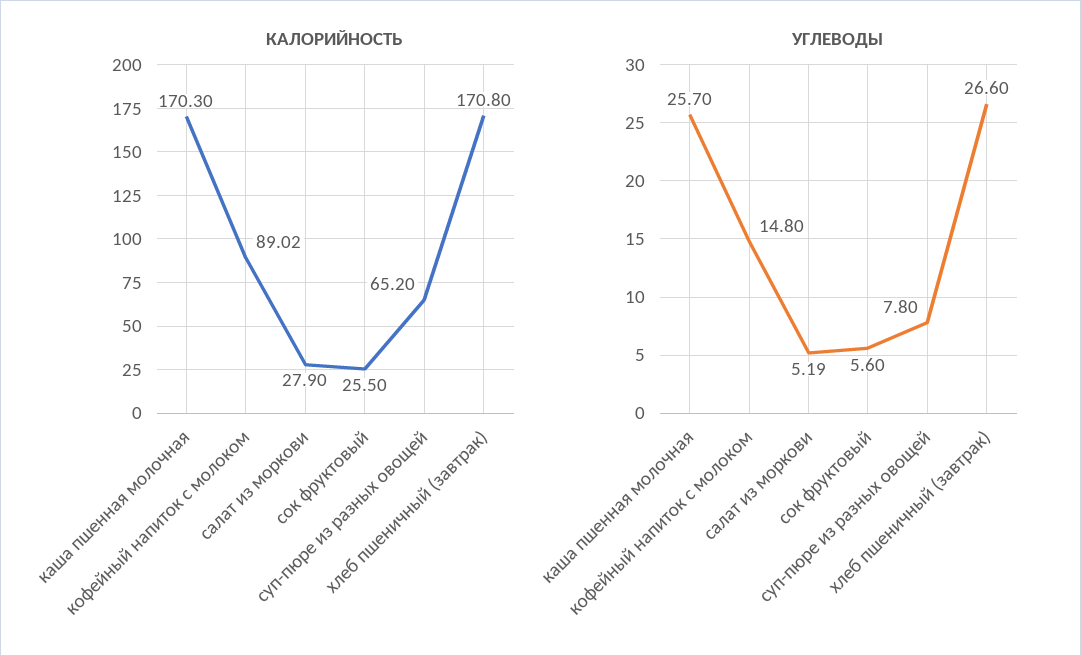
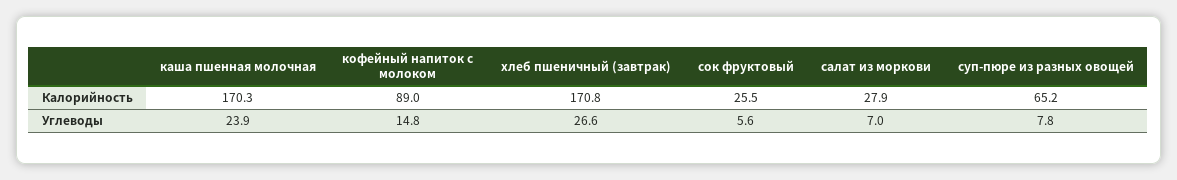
УГЛЕВОДЫ, каша пшенная молочная: 25.7 -> 23.9
УГЛЕВОДЫ, салат из моркови: 5.19 -> 7

